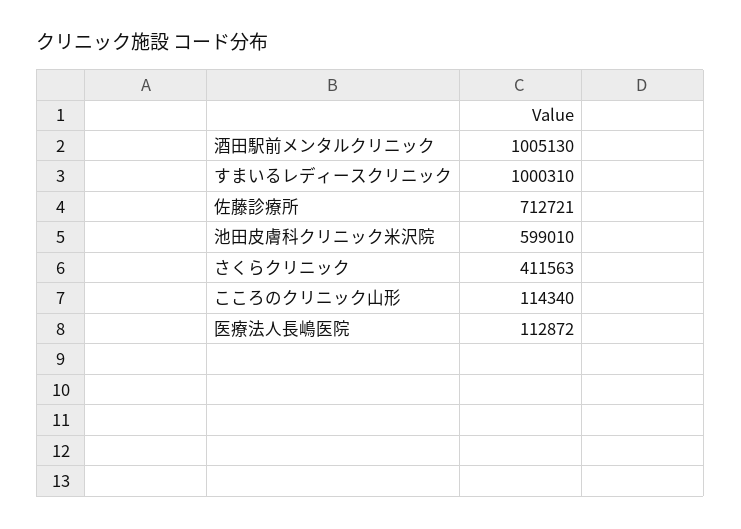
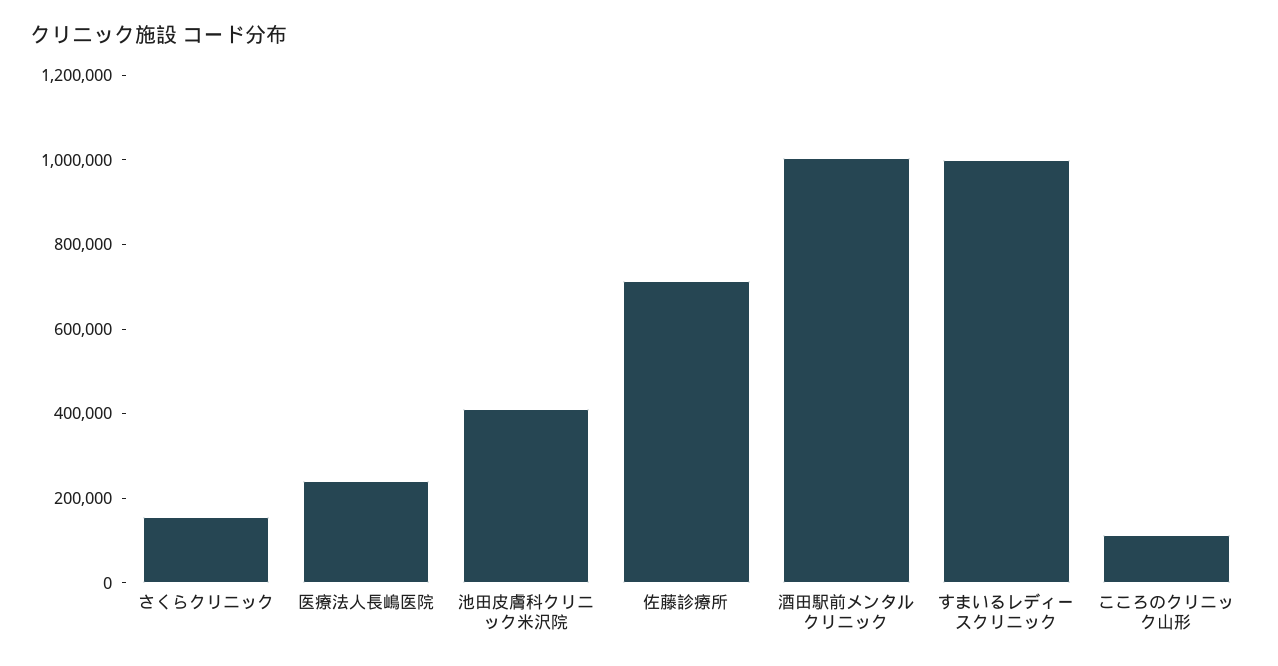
池田皮膚科クリニック米沢院: 599010 -> 400000
さくらクリニック: 411563 -> 150000
医療法人長嶋医院: 112872 -> 250000

